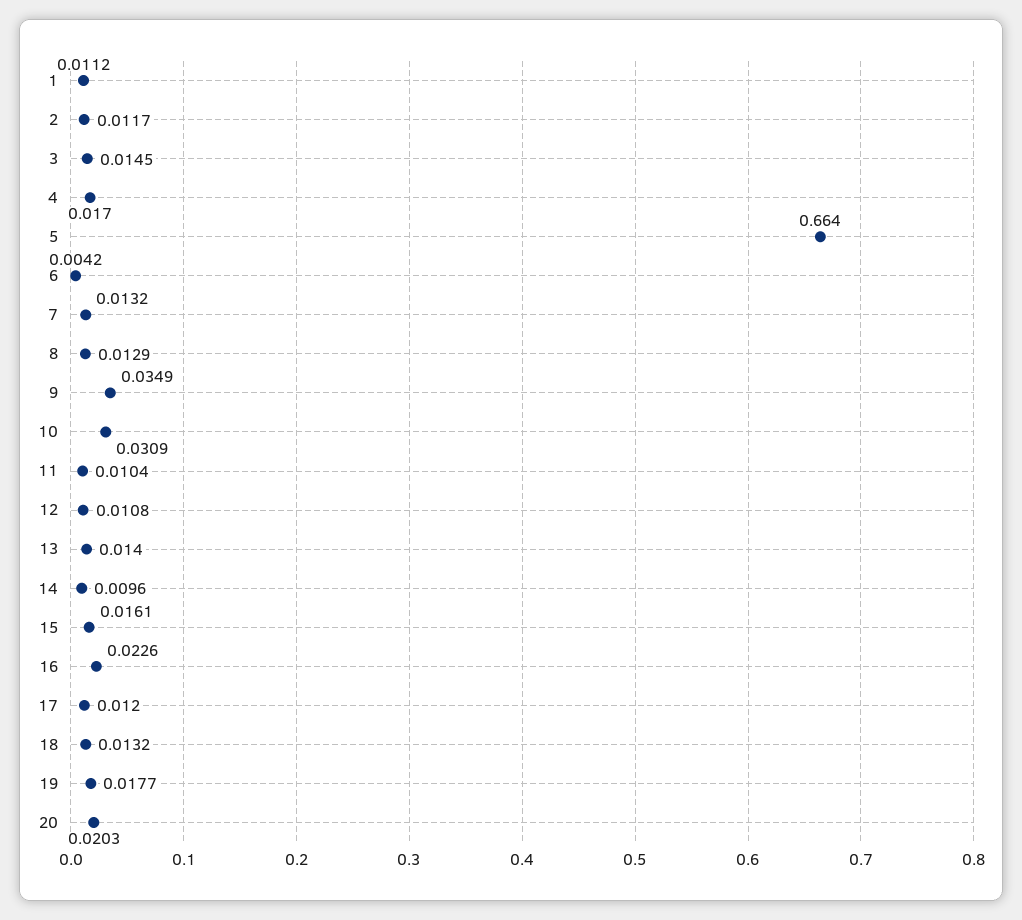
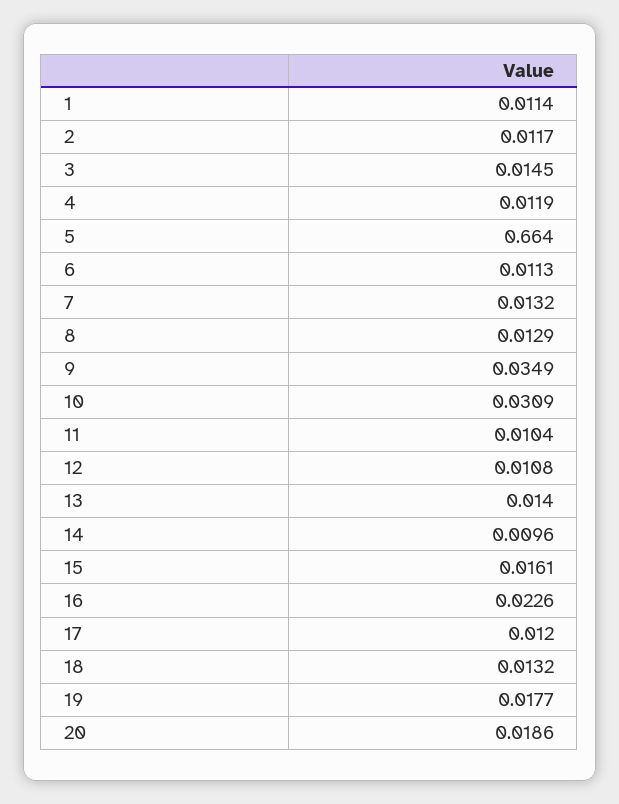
1: 0.0112 -> 0.0114
4: 0.017 -> 0.0119
6: 0.0042 -> 0.0113
20: 0.0203 -> 0.0186

